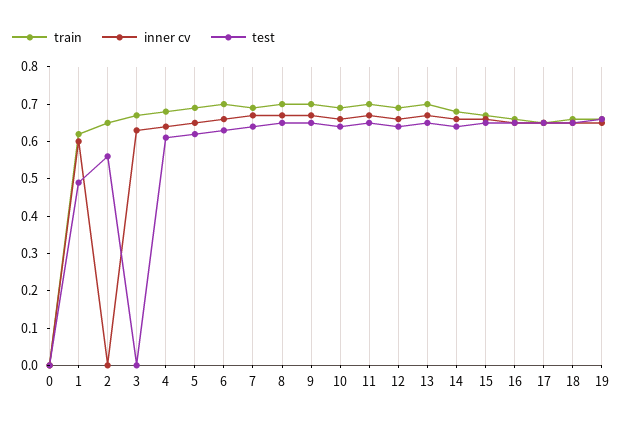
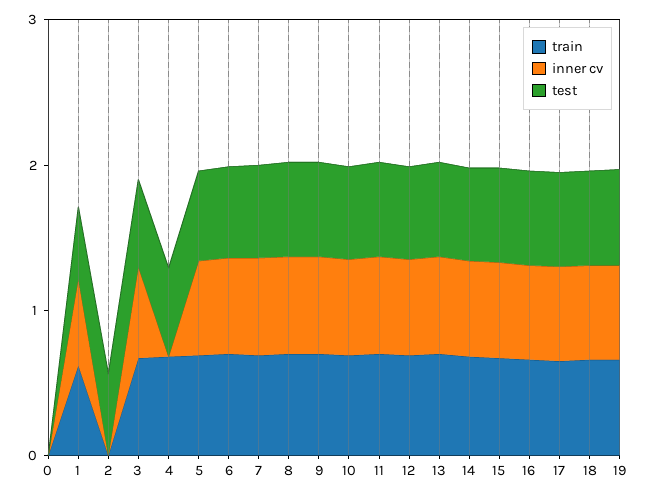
train, 2: 0.65 -> 0
test, 3: 0 -> 0.6
inner cv, 4: 0.65 -> 0

